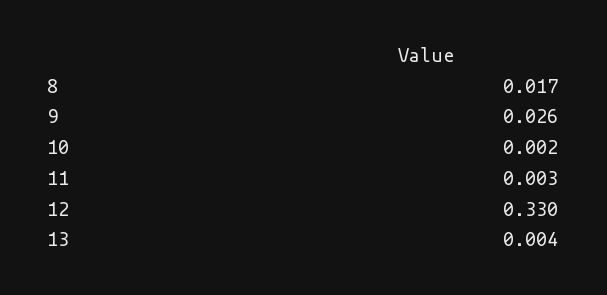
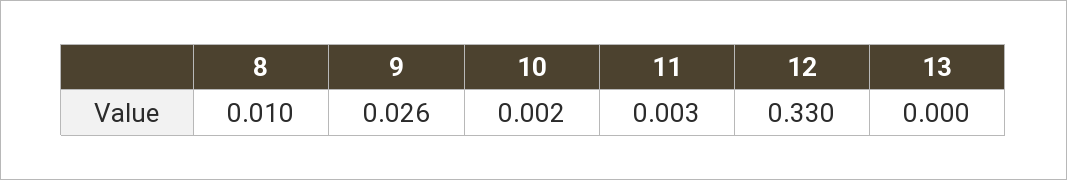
8: 0.017 -> 0.01
13: 0.004 -> 0

